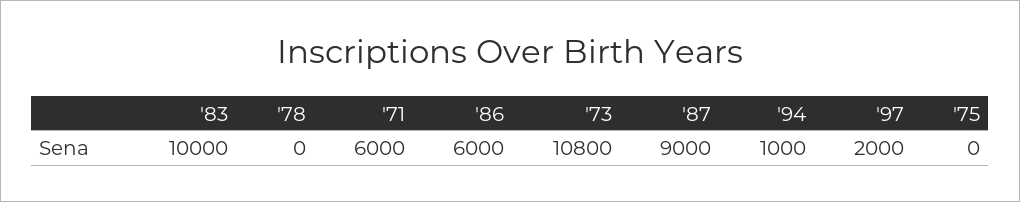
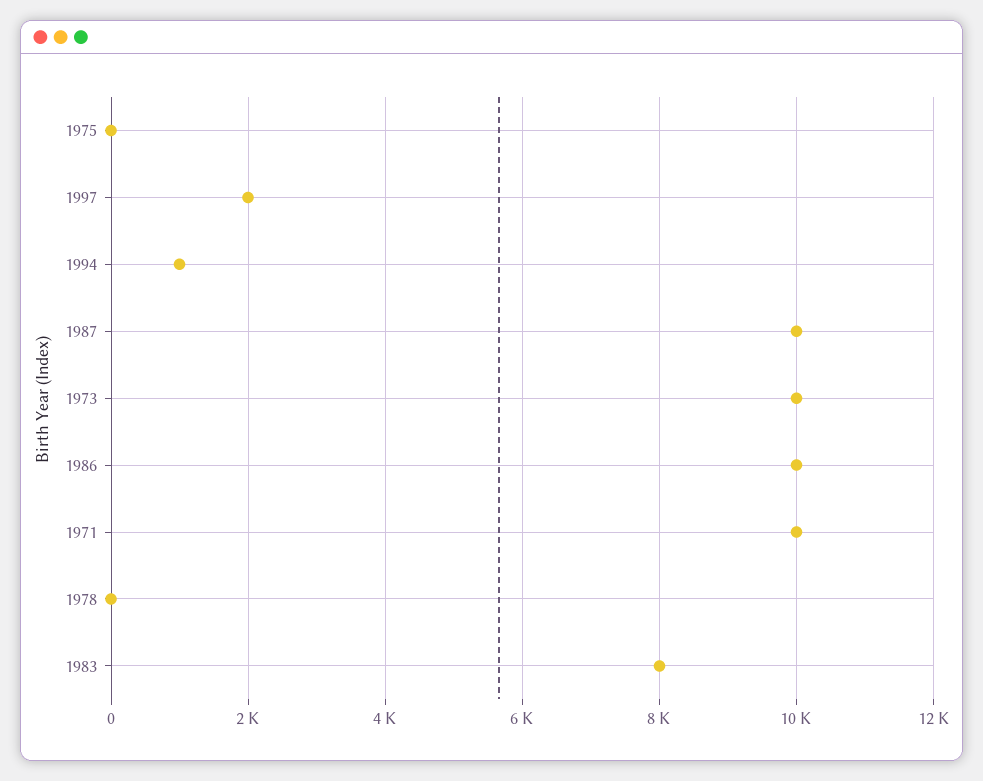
'83: 10000 -> 8000
'71: 6000 -> 10000
'86: 6000 -> 10000
'73: 10800 -> 10000
'87: 9000 -> 10000

